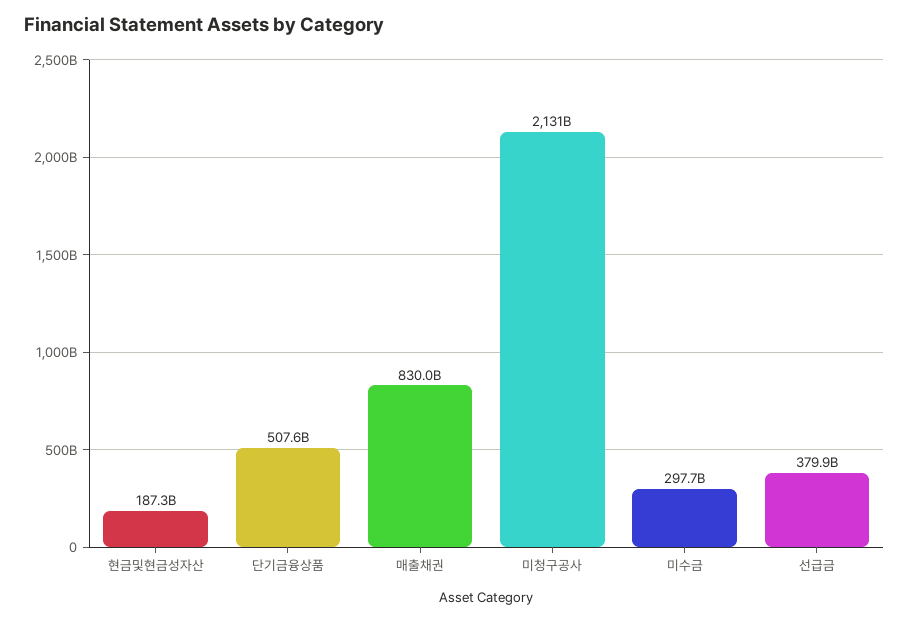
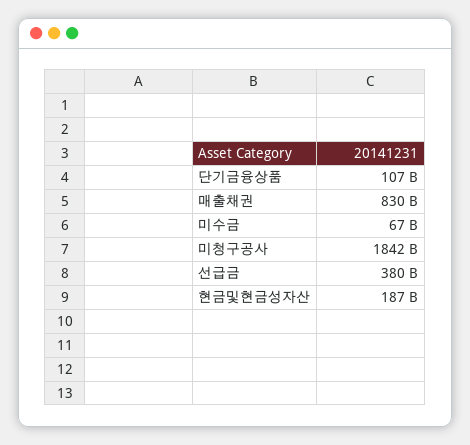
단기금융상품: 507600000000 -> 107000000000
미청구공사: 2131000000000 -> 1842000000000
미수금: 297700000000 -> 67000000000

